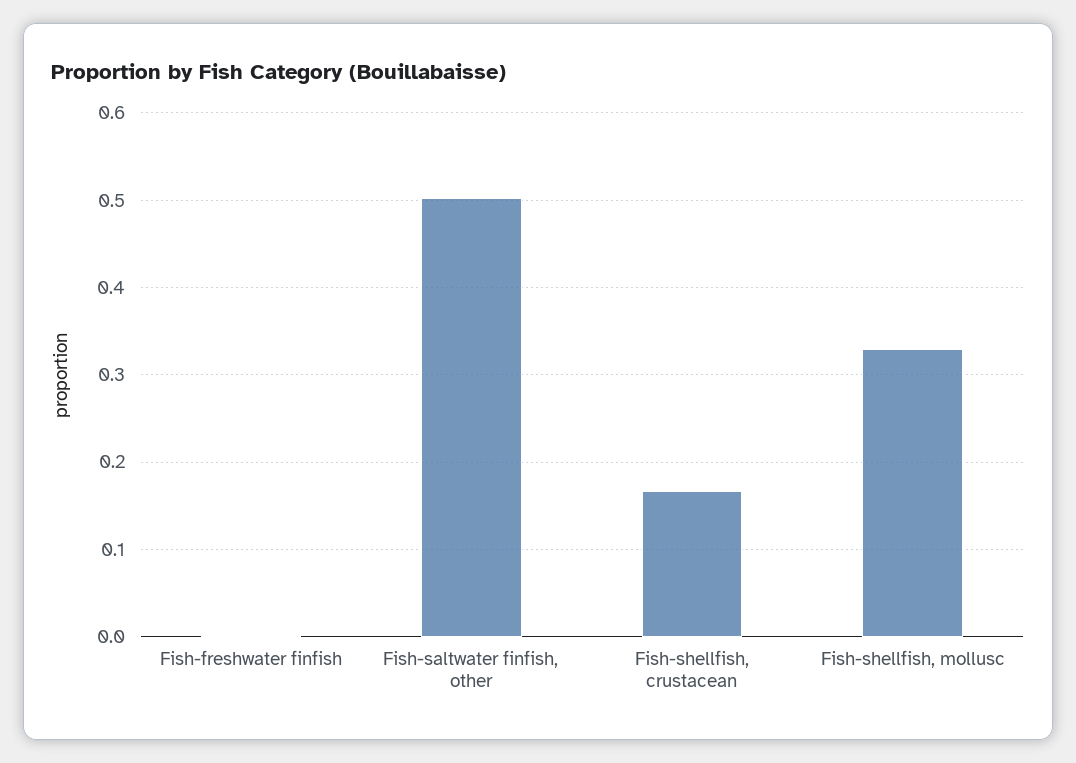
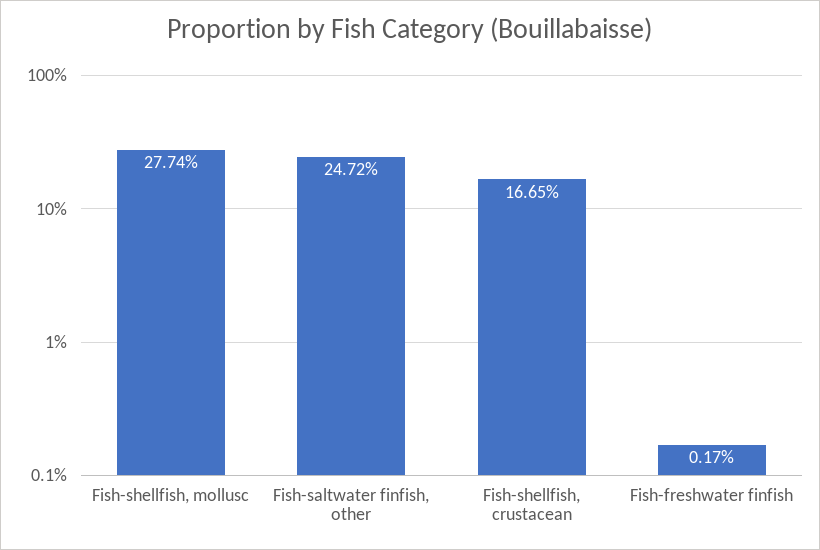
Fish-saltwater finfish, other: 0.5 -> 0.2472
Fish-shellfish, mollusc: 0.33 -> 0.2774

